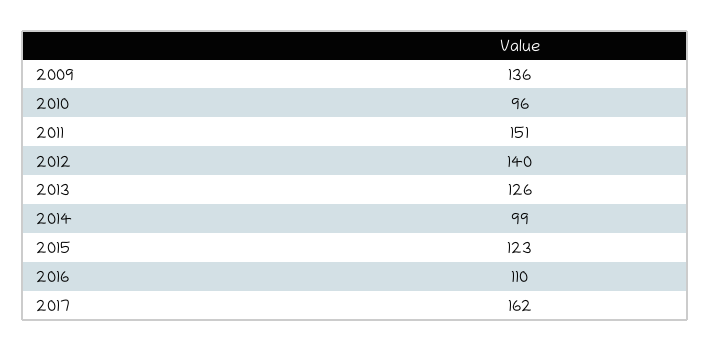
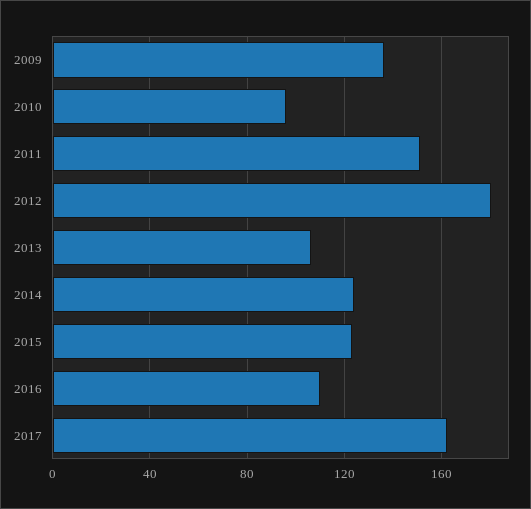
2012: 140 -> 180
2013: 126 -> 105
2014: 99 -> 125

